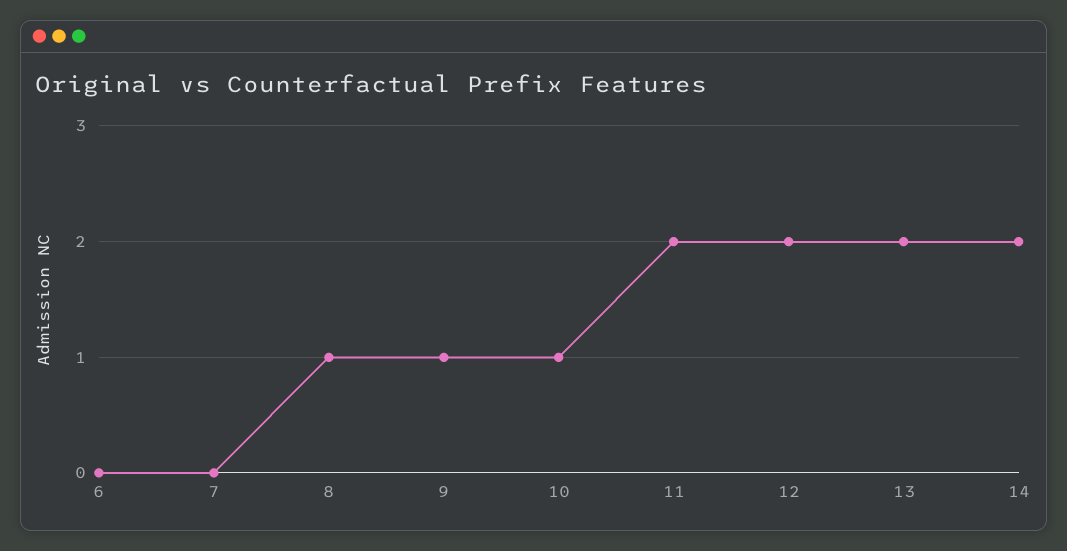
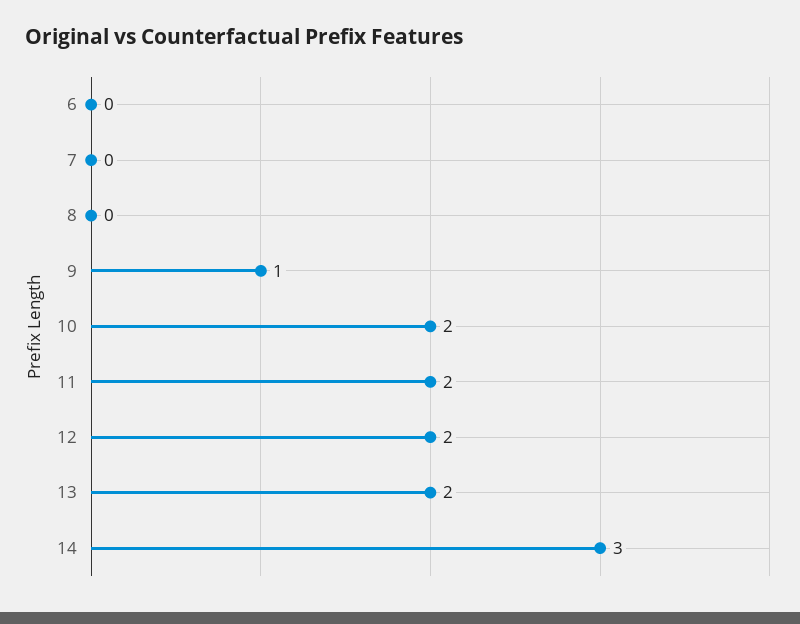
8: 1 -> 0
10: 1 -> 2
14: 2 -> 3

